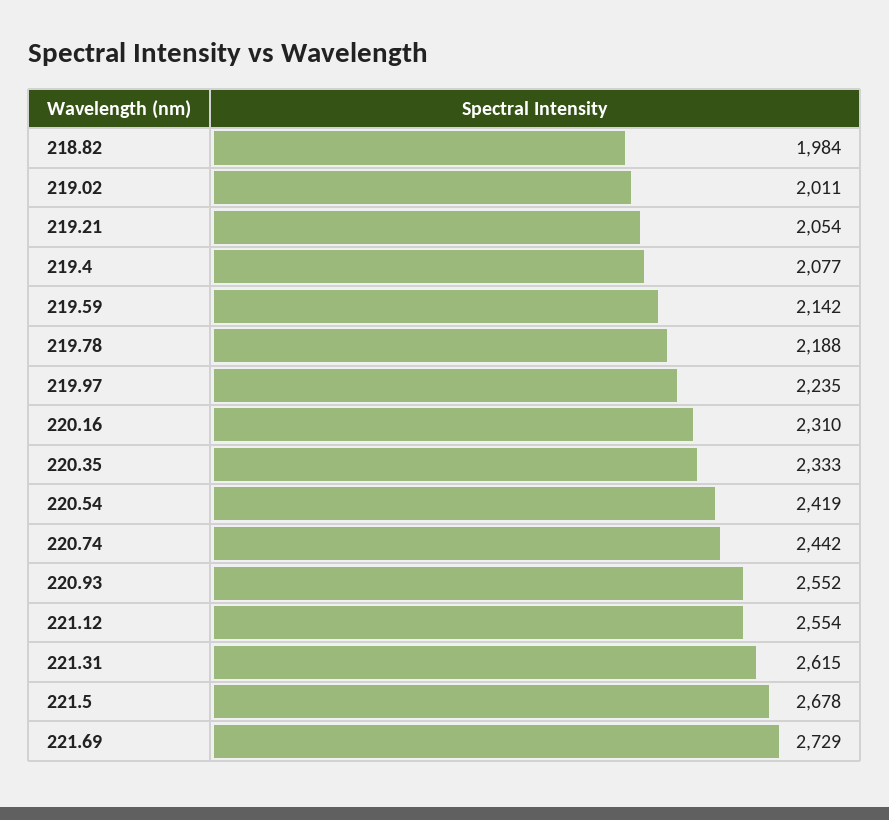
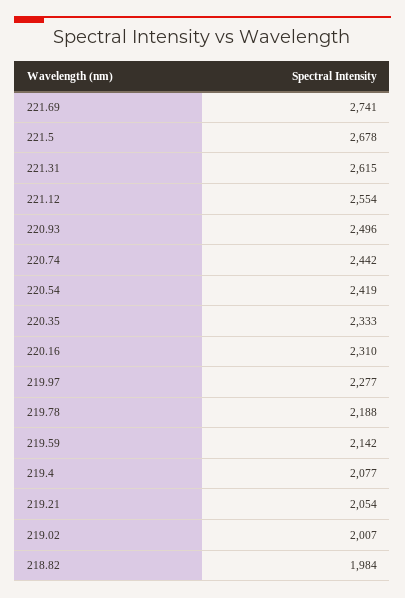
219.02: 2011 -> 2007
219.97: 2235 -> 2277
220.93: 2552 -> 2496
221.69: 2729 -> 2741

